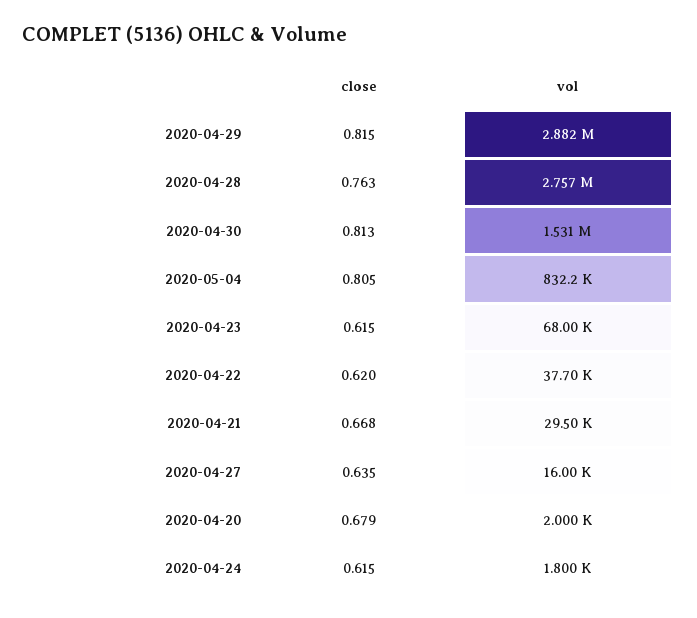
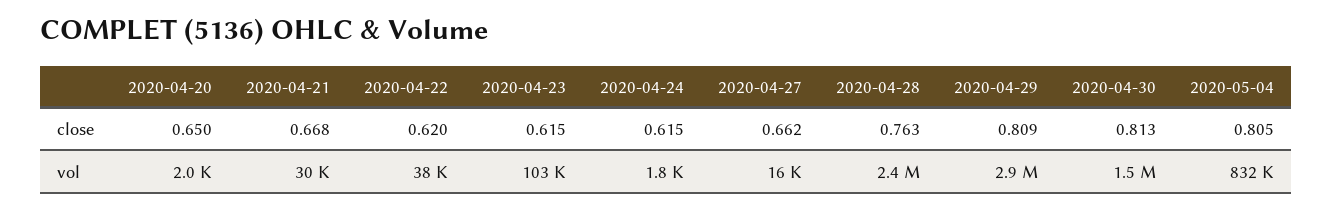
close, 2020-04-29: 0.815 -> 0.809
vol, 2020-04-28: 2757000 -> 2400000
vol, 2020-04-23: 68000 -> 103000
close, 2020-04-27: 0.635 -> 0.662
close, 2020-04-20: 0.679 -> 0.65

